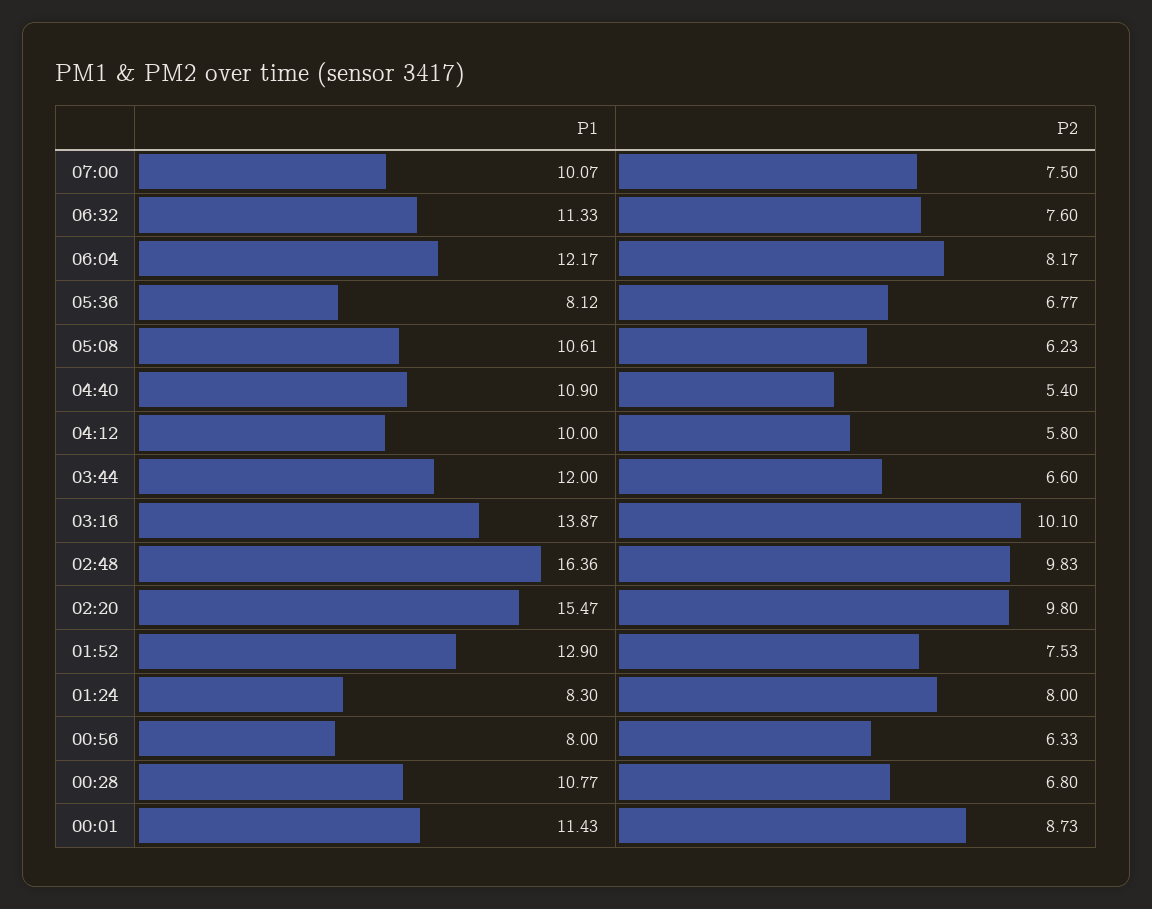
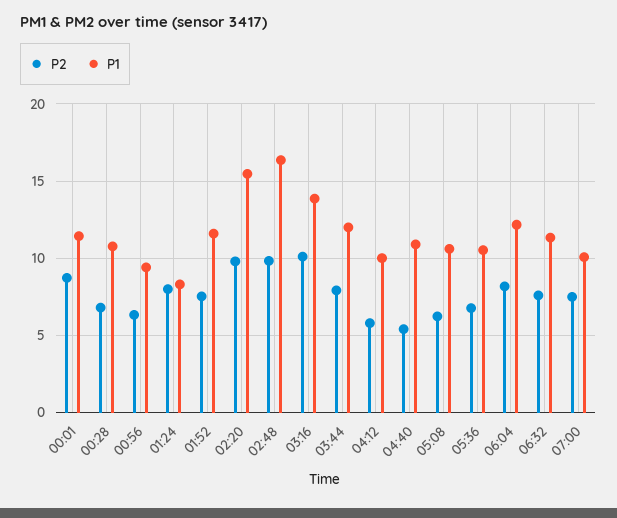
P1, 05:36: 8.12 -> 10.5
P2, 03:44: 6.6 -> 8
P1, 01:52: 12.9 -> 11.5
P1, 00:56: 8 -> 9.5

